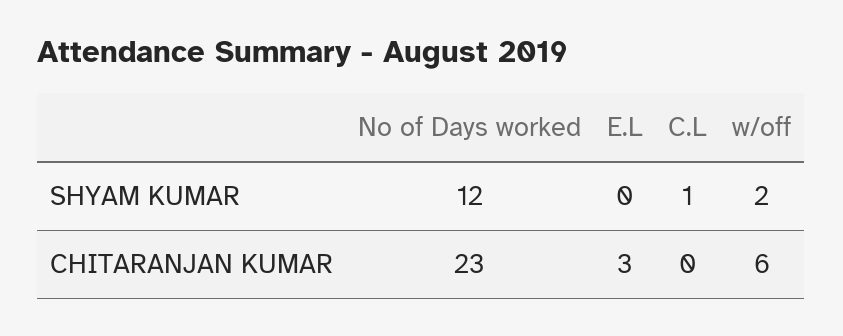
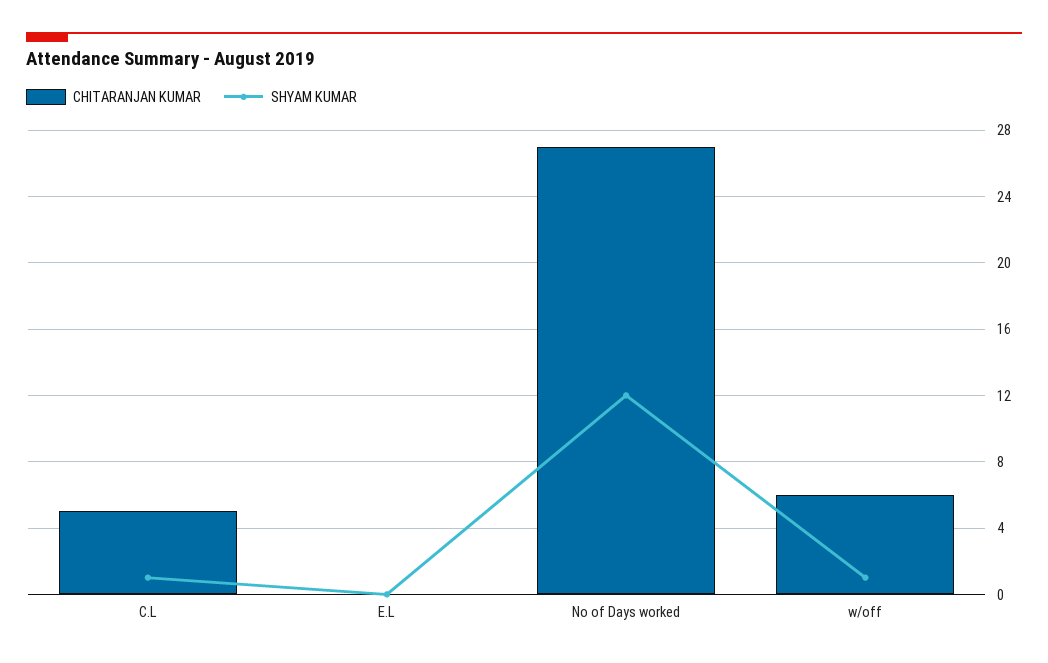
SHYAM KUMAR, w/off: 2 -> 1
CHITARANJAN KUMAR, No of Days worked: 23 -> 27
CHITARANJAN KUMAR, E.L: 3 -> 0
CHITARANJAN KUMAR, C.L: 0 -> 5

